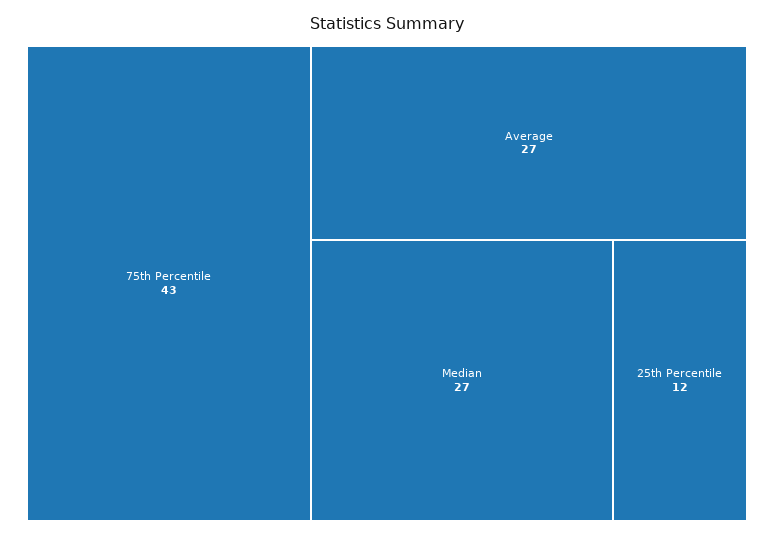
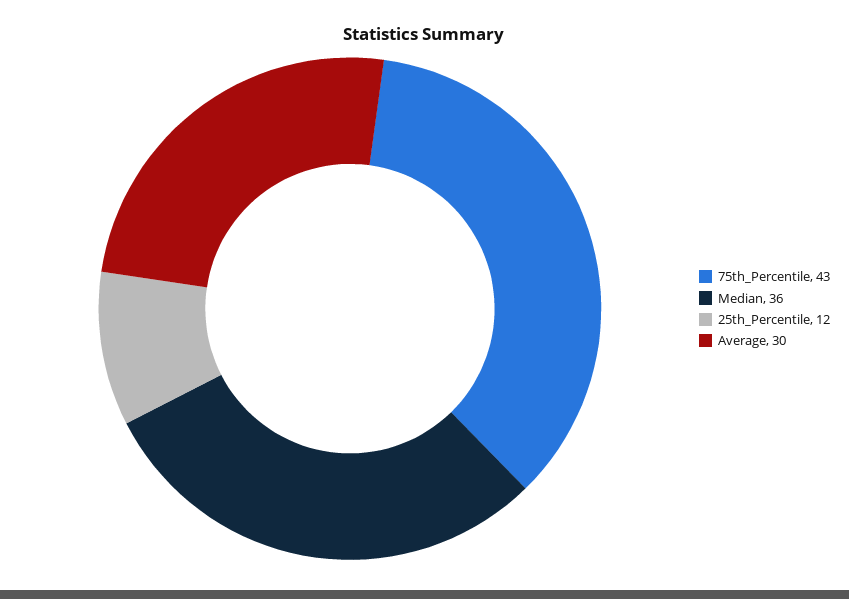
Average: 27 -> 30
Median: 27 -> 36

